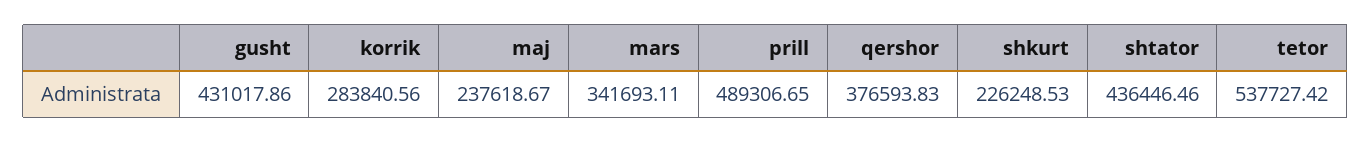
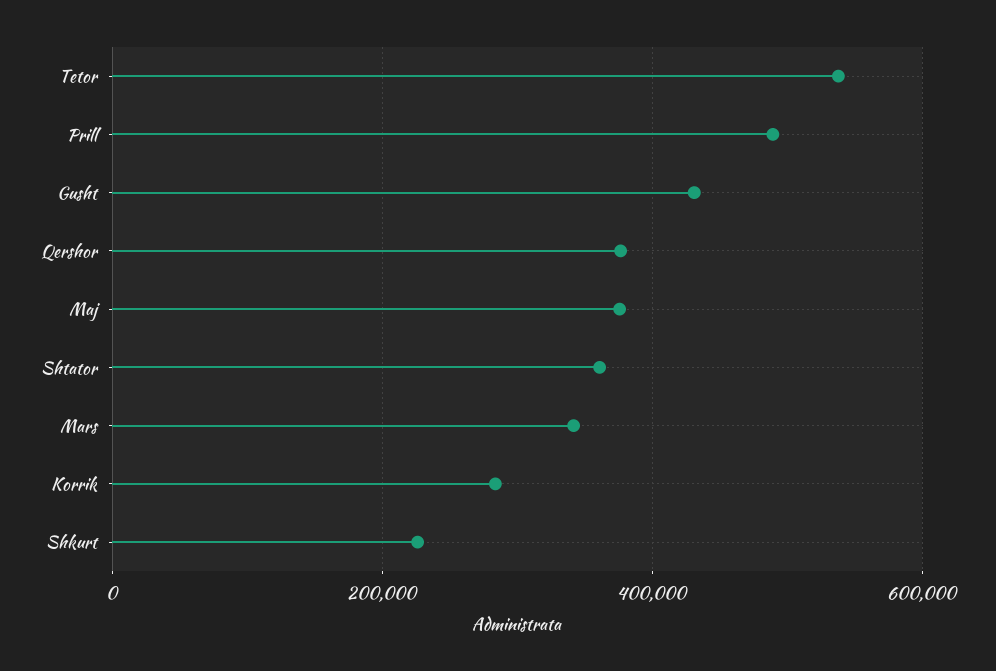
maj: 237618.67 -> 380000
shtator: 436446.46 -> 360000

